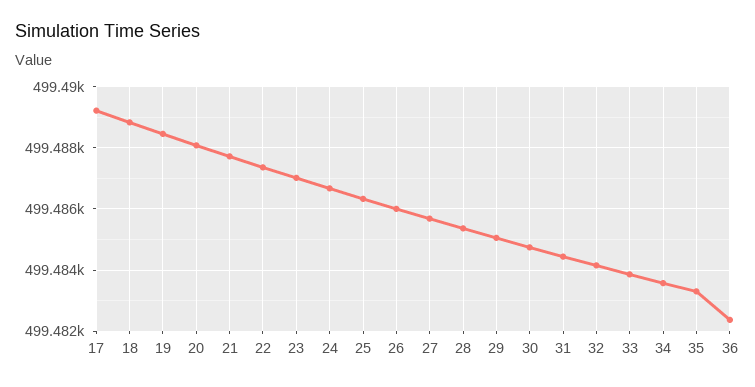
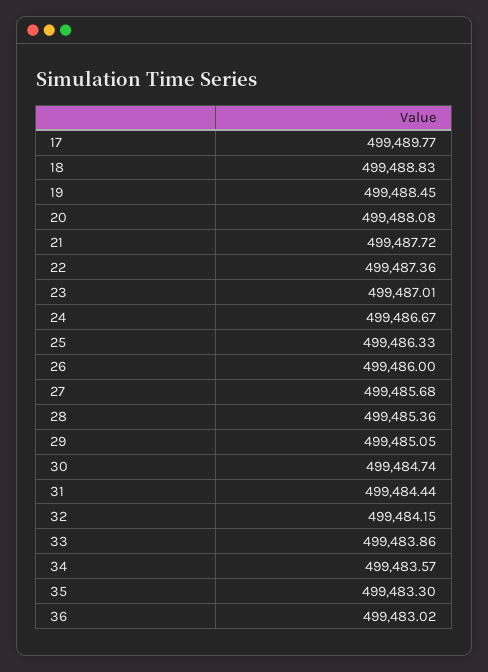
17: 499489.2 -> 499489.77
36: 499482.4 -> 499483.02

